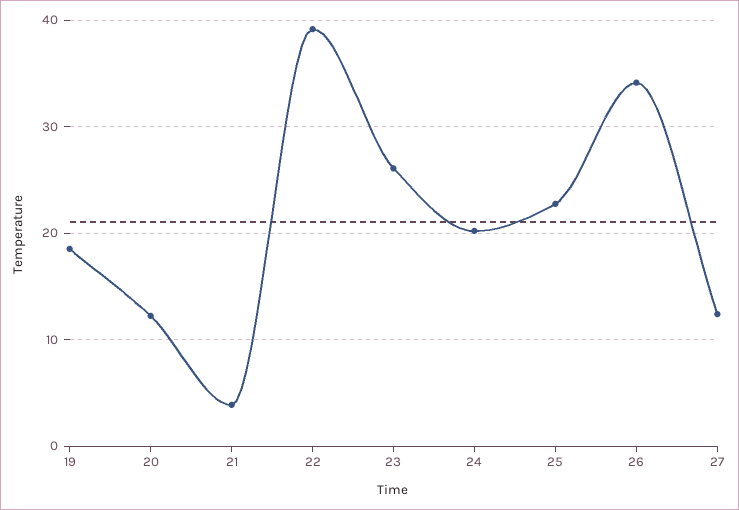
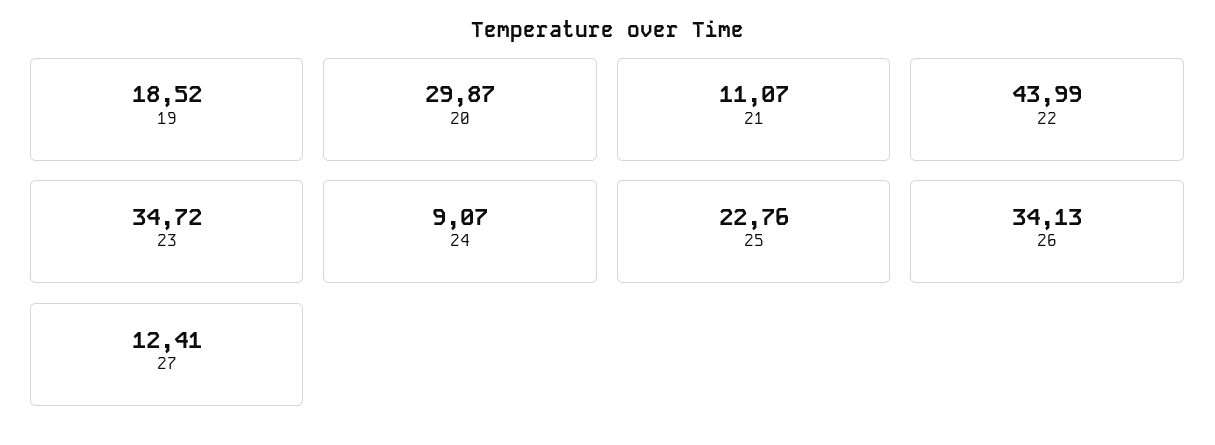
20: 12 -> 29.87
21: 4 -> 11.07
22: 39 -> 43.99
23: 26 -> 34.72
24: 20 -> 9.07

